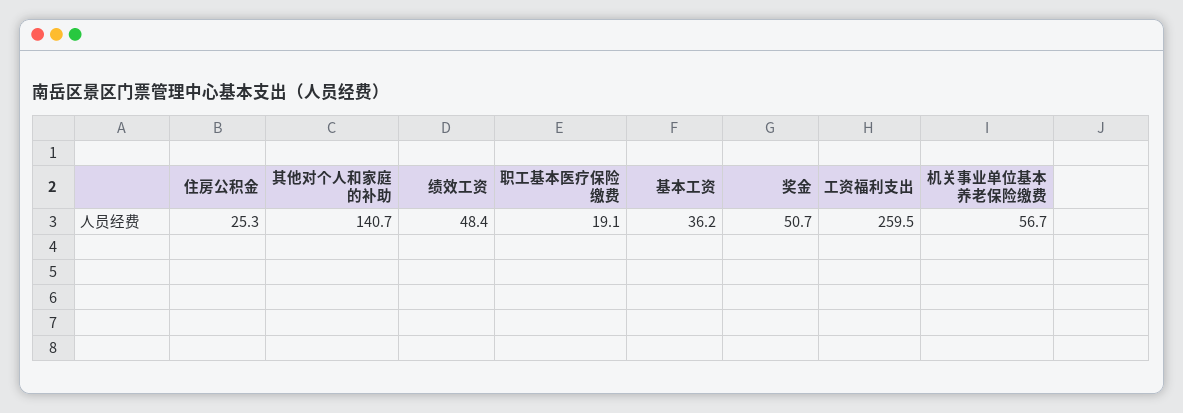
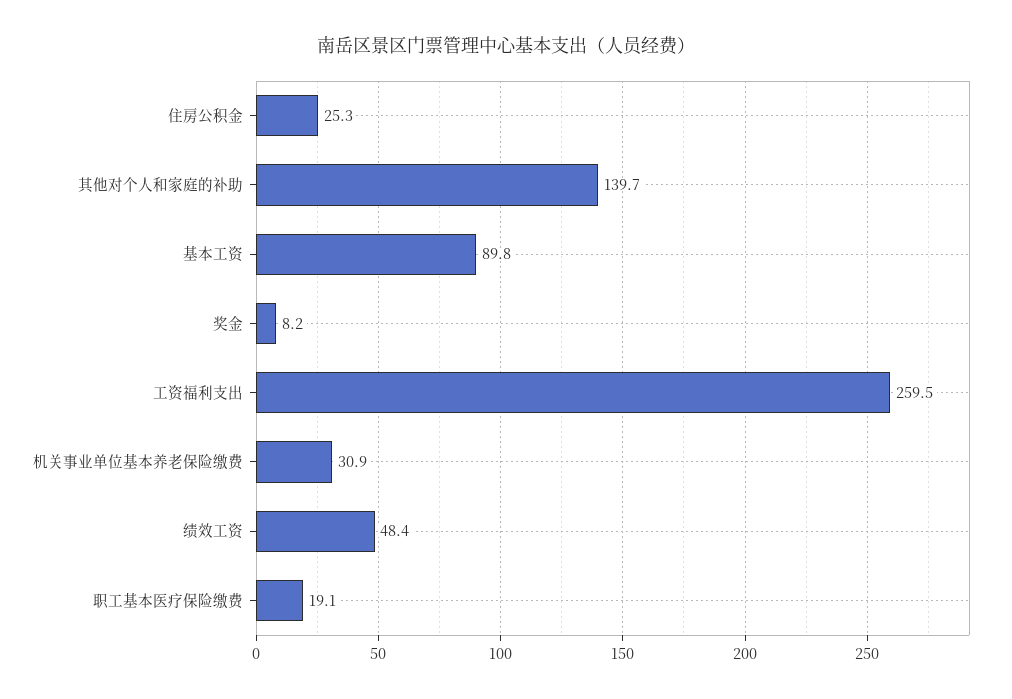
其他对个人和家庭的补助: 140.7 -> 139.7
基本工资: 36.2 -> 89.8
奖金: 50.7 -> 8.2
机关事业单位基本养老保险缴费: 56.7 -> 30.9

